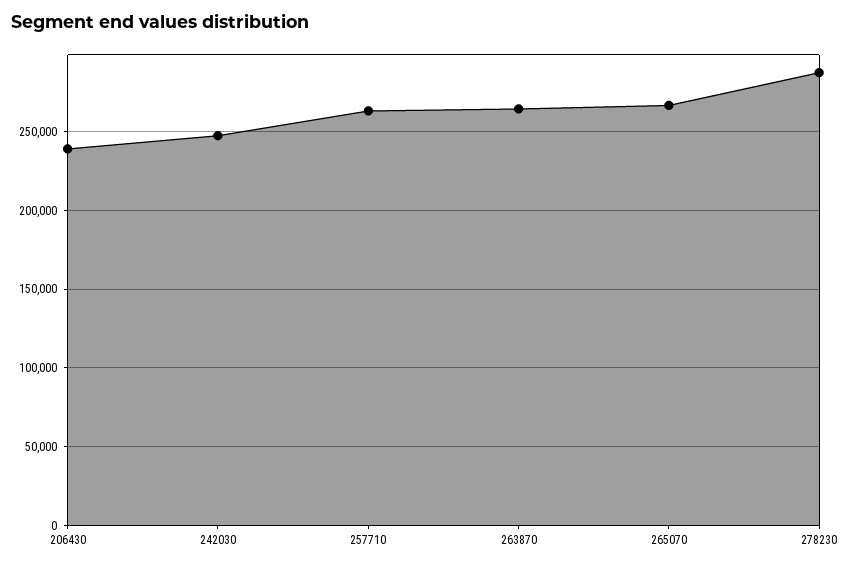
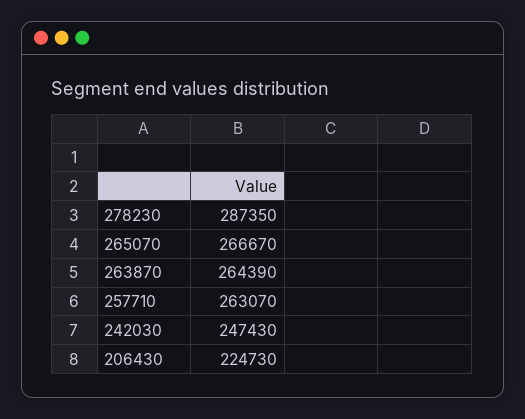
206430: 240000 -> 224730

